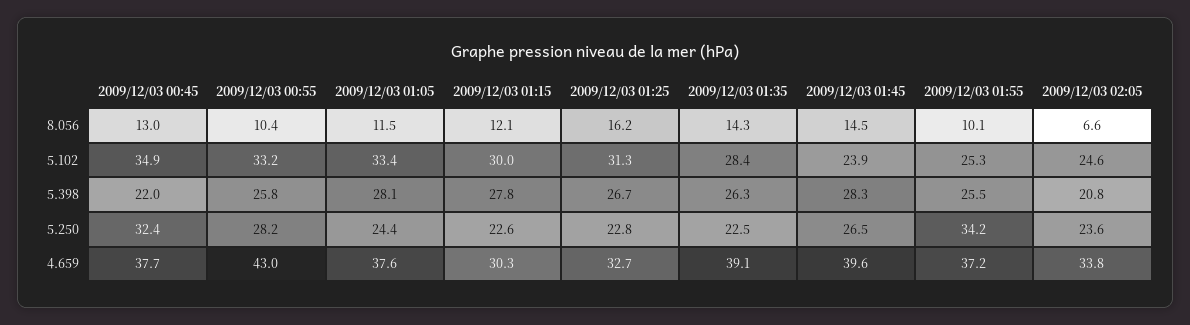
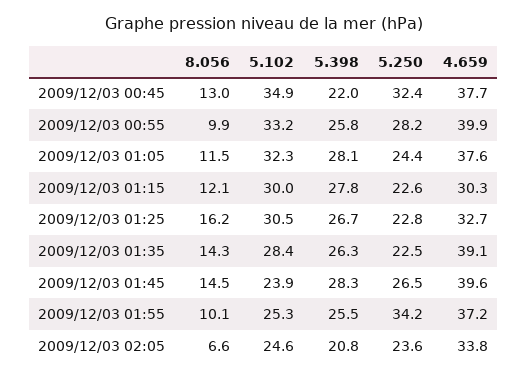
2009/12/03 00:55, 8.056: 10.4 -> 9.9
2009/12/03 01:05, 5.102: 33.4 -> 32.3
2009/12/03 01:25, 5.102: 31.3 -> 30.5
2009/12/03 00:55, 4.659: 43 -> 39.9

